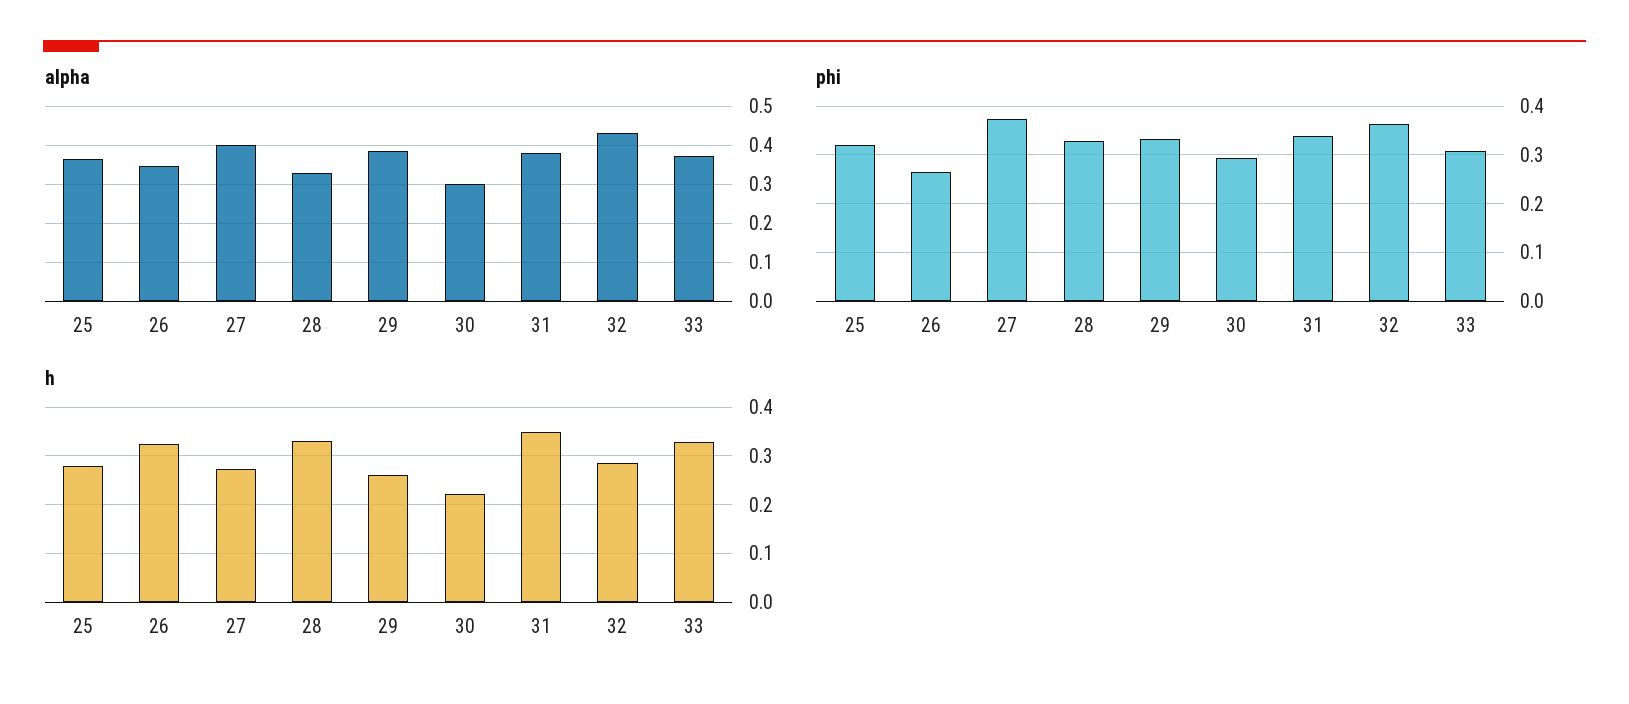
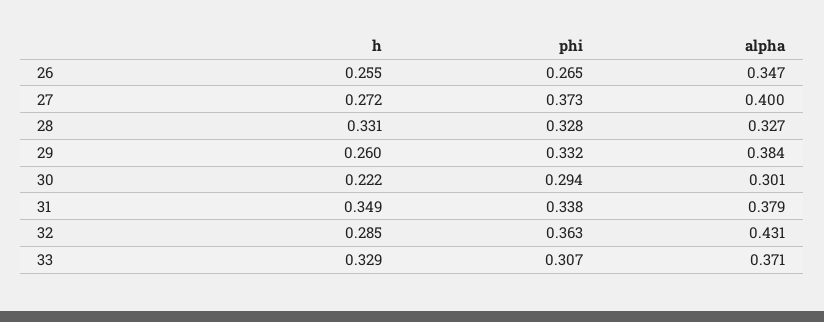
alpha, 25: 0.36 -> none
phi, 25: 0.32 -> none
h, 25: 0.28 -> none
h, 26: 0.32 -> 0.255

